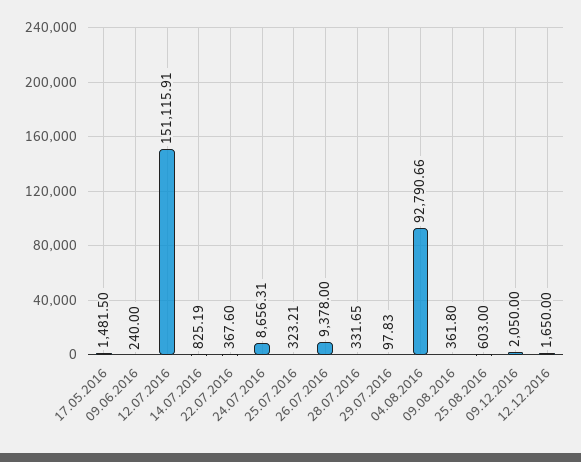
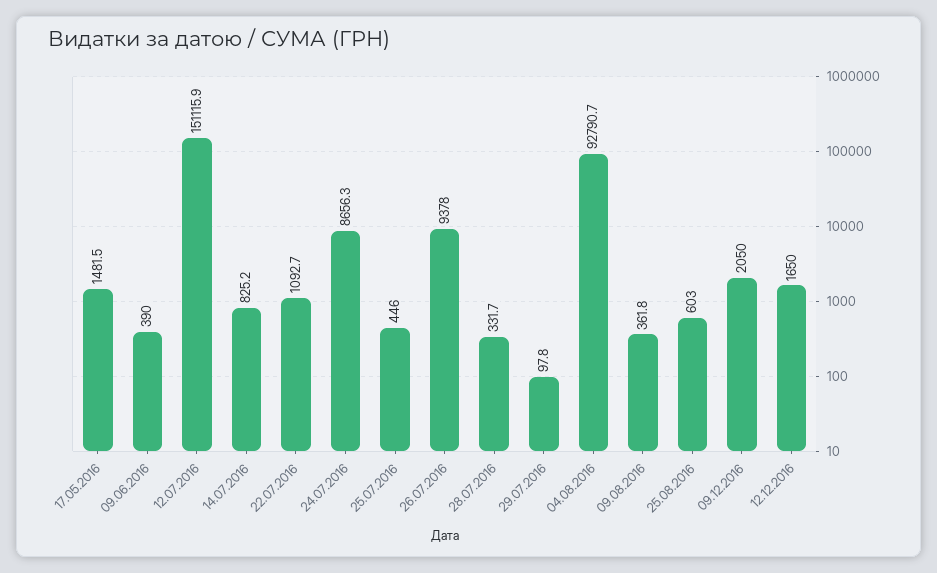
09.06.2016: 240 -> 390
22.07.2016: 367.6 -> 1092.7
25.07.2016: 323.21 -> 446

